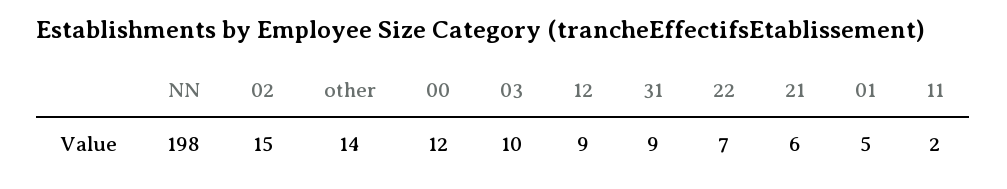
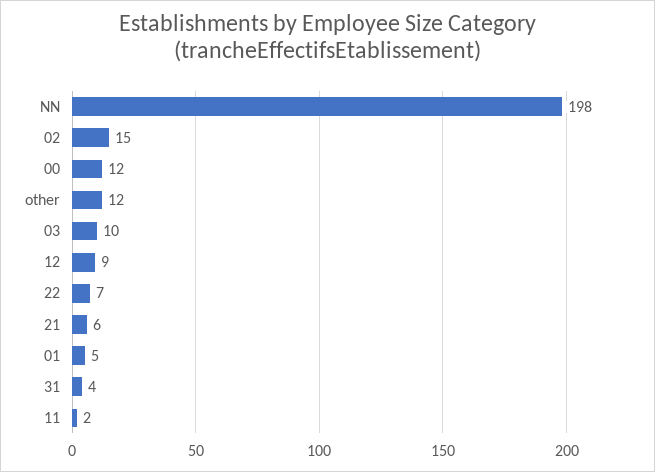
other: 14 -> 12
31: 9 -> 4

